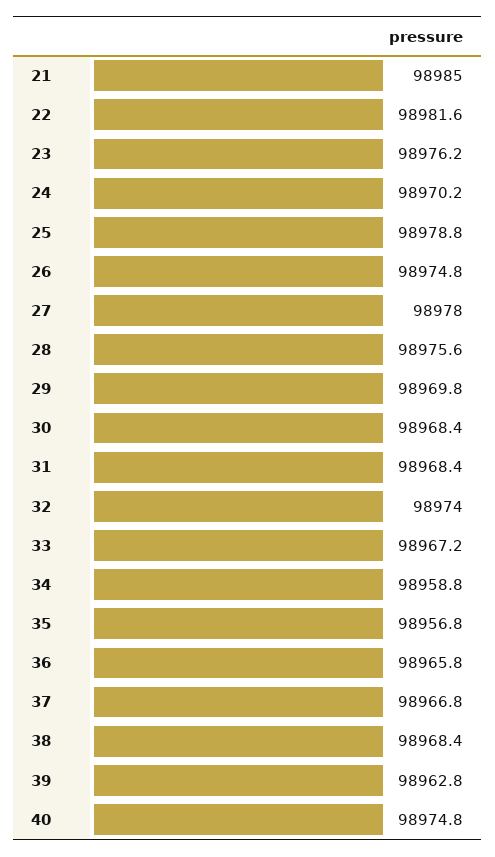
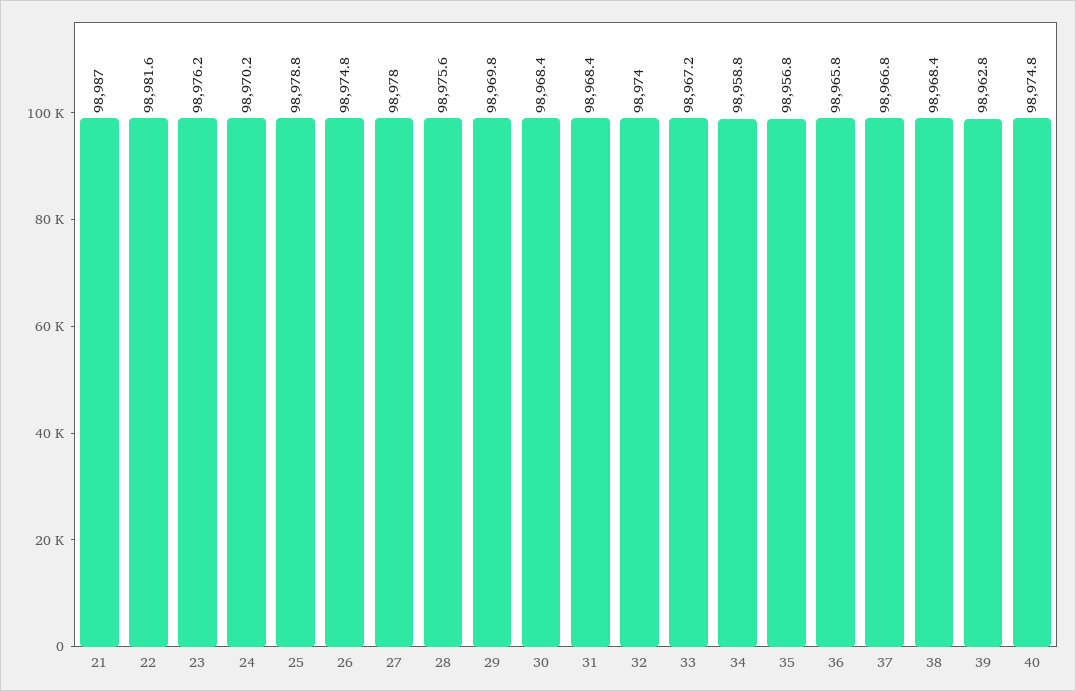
21: 98985 -> 98987

